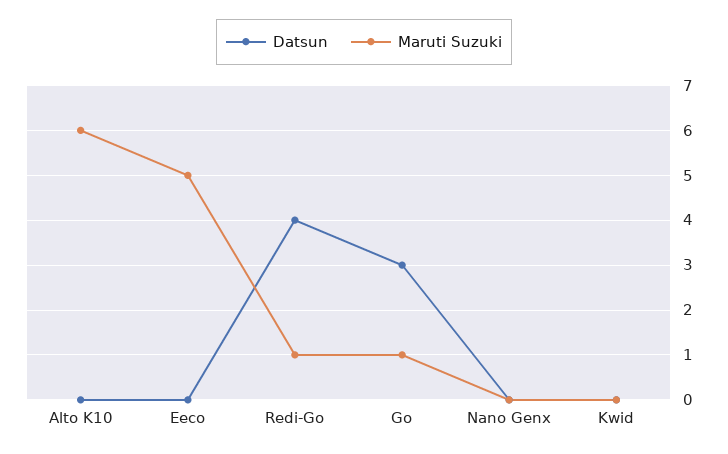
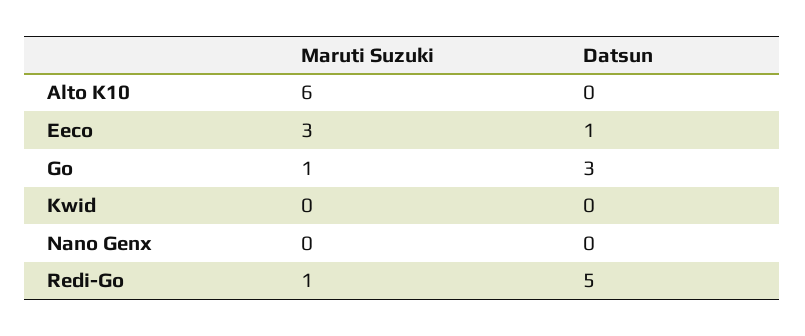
Datsun, Eeco: 0 -> 1
Maruti Suzuki, Eeco: 5 -> 3
Datsun, Redi-Go: 4 -> 5

